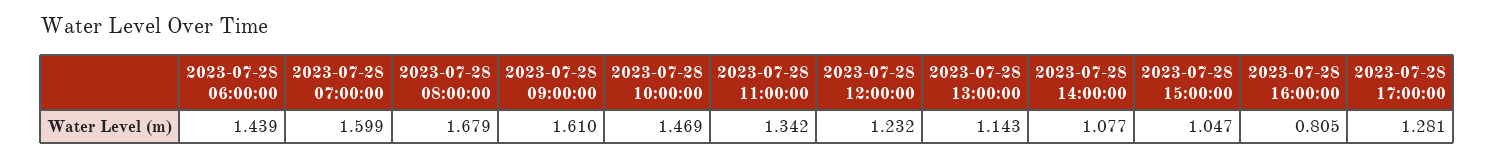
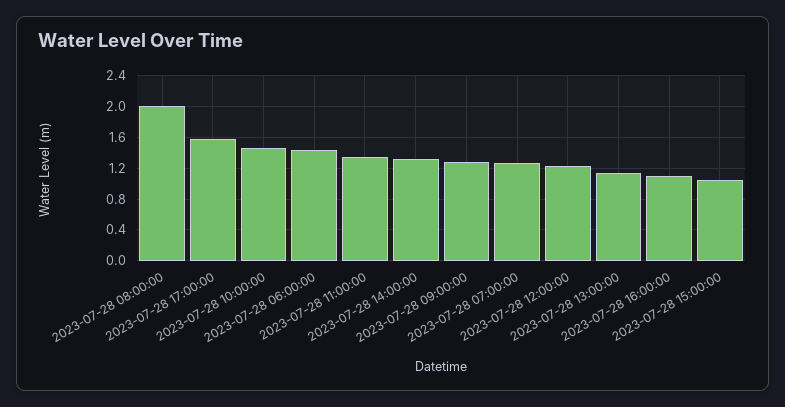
2023-07-28 07:00:00: 1.599 -> 1.3
2023-07-28 08:00:00: 1.679 -> 2
2023-07-28 09:00:00: 1.61 -> 1.3
2023-07-28 14:00:00: 1.077 -> 1.3
2023-07-28 16:00:00: 0.805 -> 1.1
2023-07-28 17:00:00: 1.281 -> 1.6

